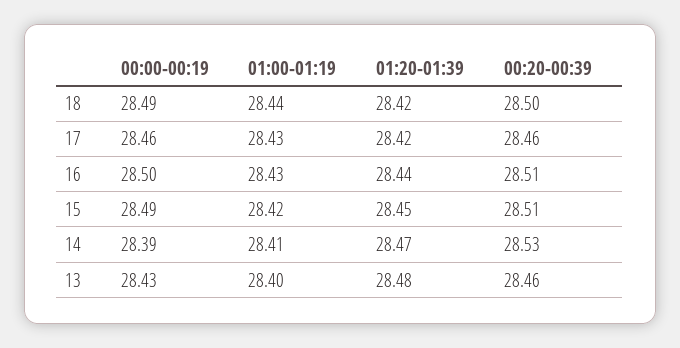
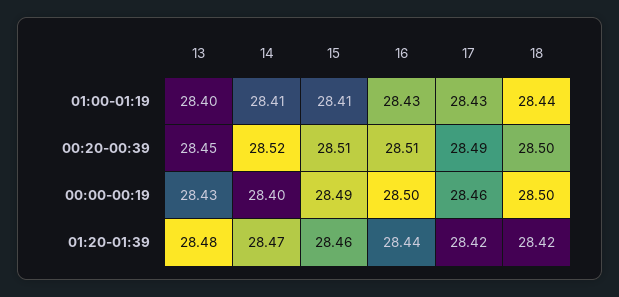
00:00-00:19, 18: 28.49 -> 28.5
00:20-00:39, 17: 28.46 -> 28.49
01:00-01:19, 15: 28.42 -> 28.41
01:20-01:39, 15: 28.45 -> 28.46
00:00-00:19, 14: 28.39 -> 28.4
00:20-00:39, 14: 28.53 -> 28.52
00:20-00:39, 13: 28.46 -> 28.45

